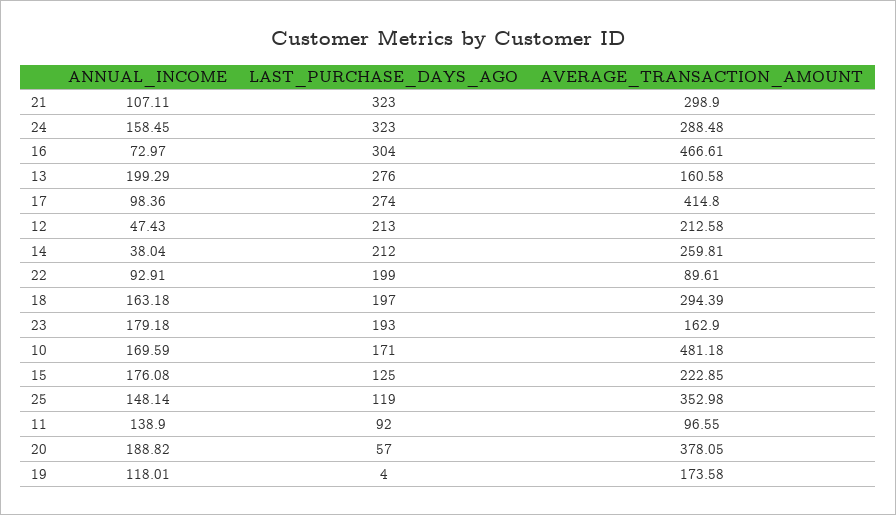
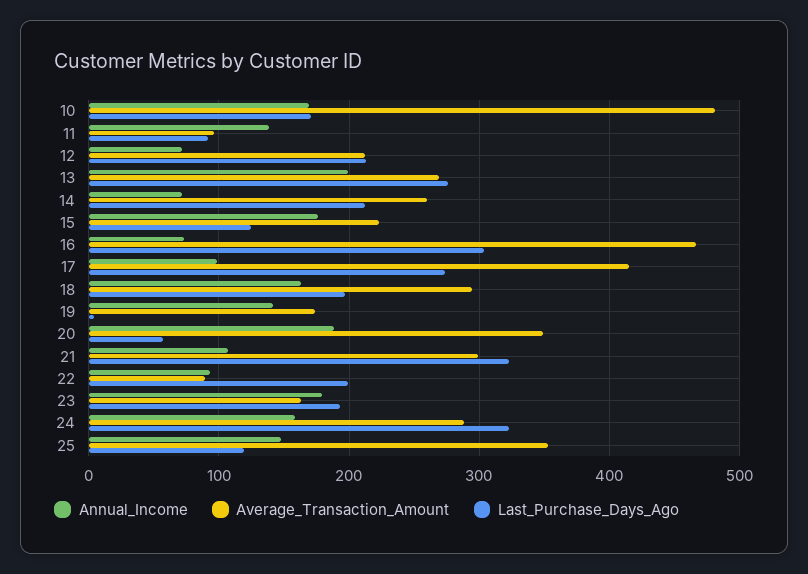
AVERAGE_TRANSACTION_AMOUNT, 13: 160.58 -> 270
ANNUAL_INCOME, 12: 47.43 -> 70
ANNUAL_INCOME, 14: 38.04 -> 70
AVERAGE_TRANSACTION_AMOUNT, 20: 378.05 -> 350
ANNUAL_INCOME, 19: 118.01 -> 140

